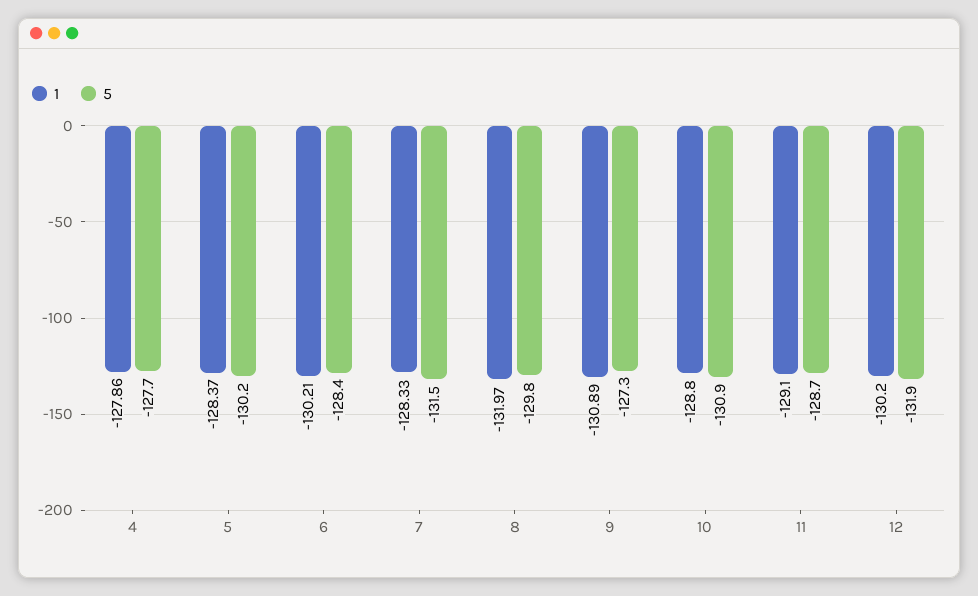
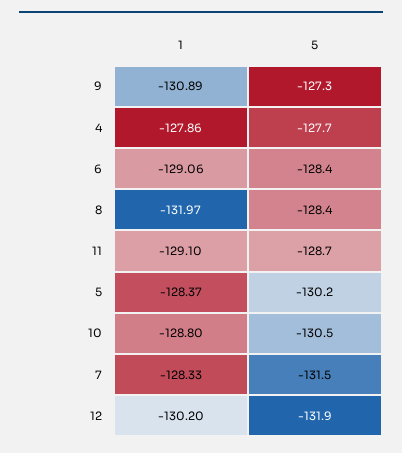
1, 6: -130.21 -> -129.06
5, 8: -129.8 -> -128.4
5, 10: -130.9 -> -130.5

